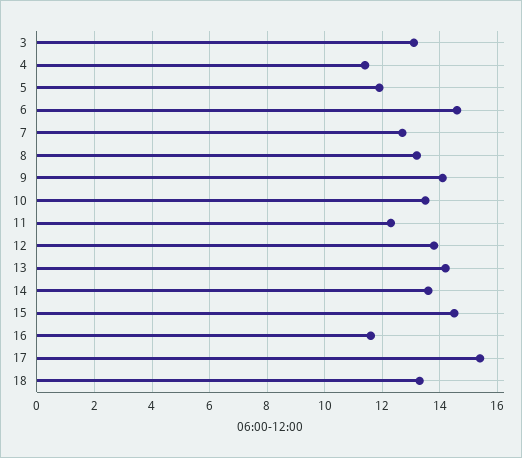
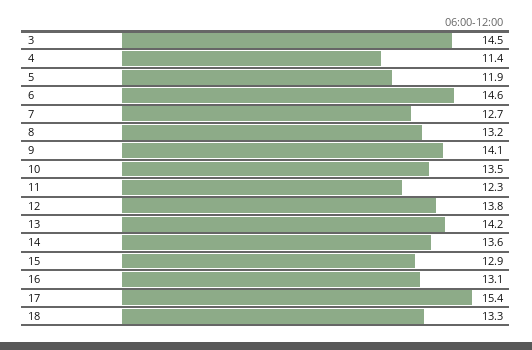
3: 13 -> 14.5
15: 14.5 -> 12.9
16: 11.5 -> 13.1

